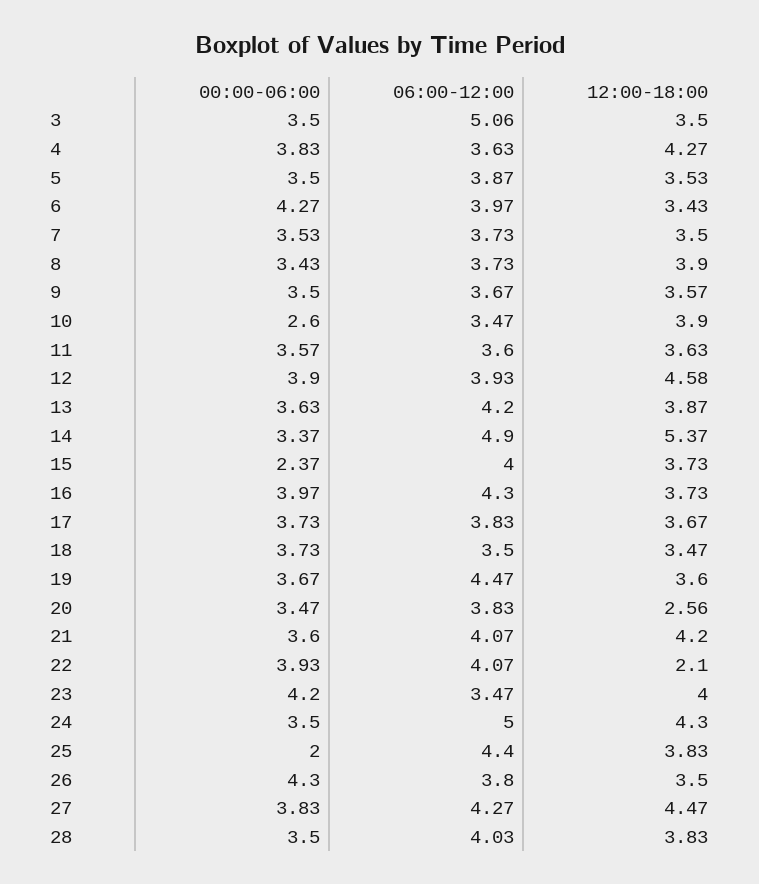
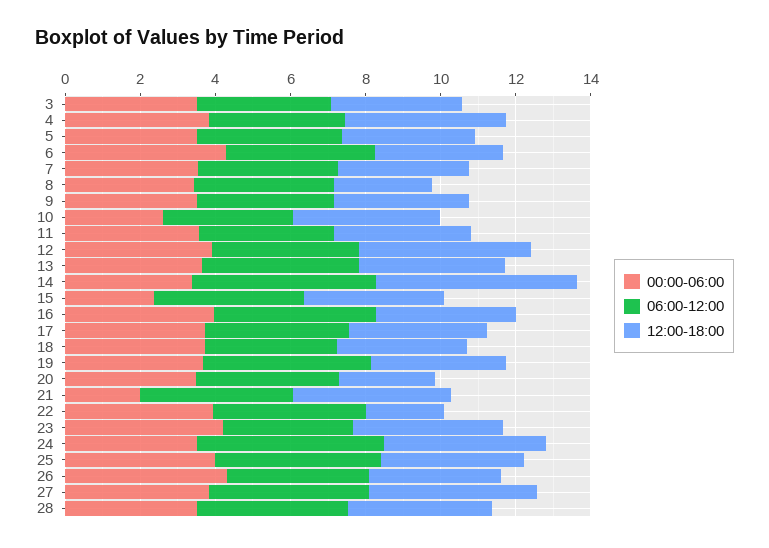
06:00-12:00, 3: 5.06 -> 3.5
12:00-18:00, 8: 3.9 -> 2.5
00:00-06:00, 21: 3.6 -> 2
00:00-06:00, 25: 2 -> 4

